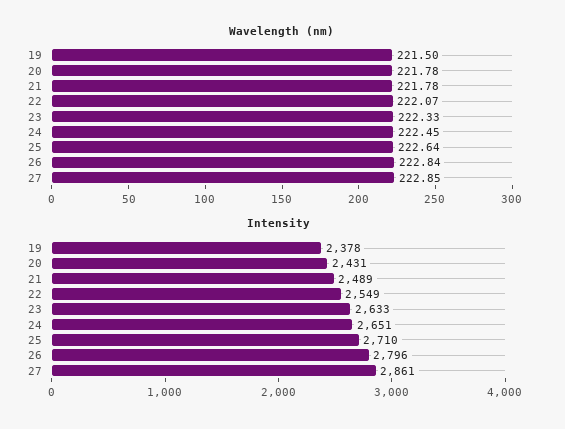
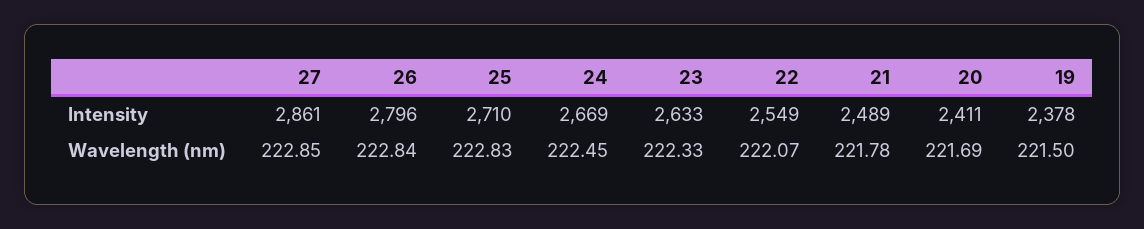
Wavelength (nm), 20: 221.78 -> 221.69
Wavelength (nm), 25: 222.64 -> 222.83
Intensity, 20: 2431 -> 2411
Intensity, 24: 2651 -> 2669

